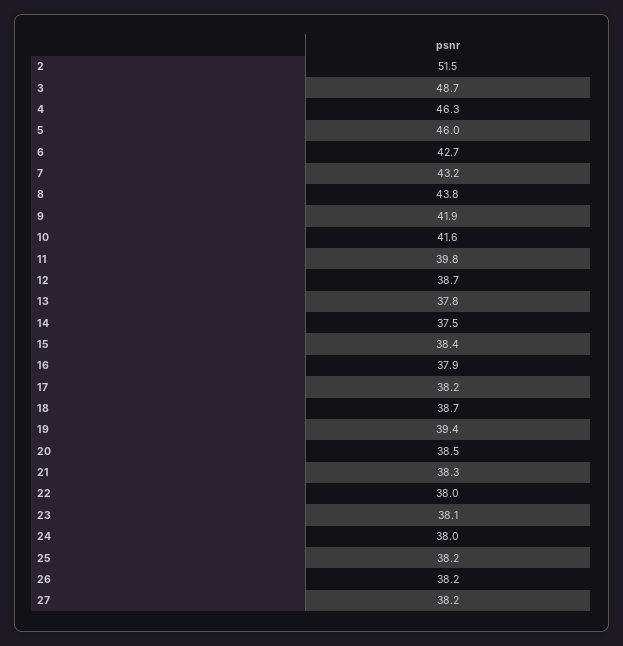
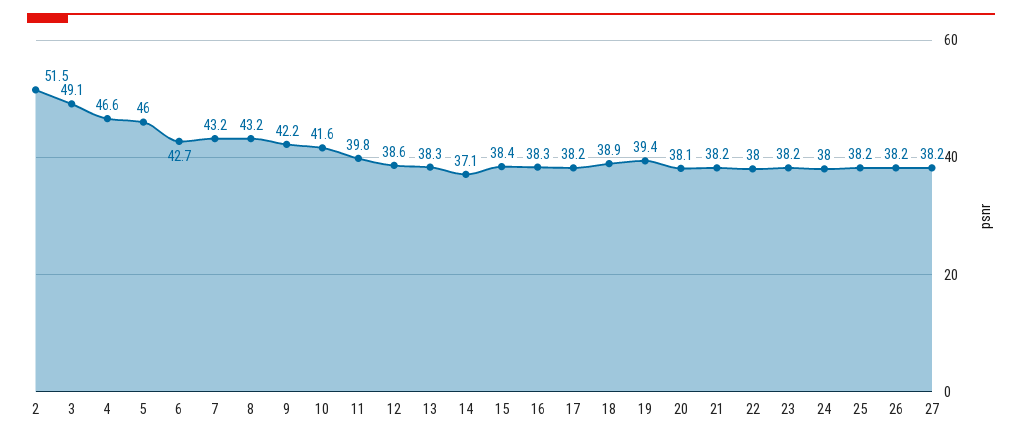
3: 48.7 -> 49.1
4: 46.3 -> 46.6
8: 43.8 -> 43.2
9: 41.9 -> 42.2
12: 38.7 -> 38.6
13: 37.8 -> 38.3
14: 37.5 -> 37.1
16: 37.9 -> 38.3
18: 38.7 -> 38.9
20: 38.5 -> 38.1
21: 38.3 -> 38.2
23: 38.1 -> 38.2

